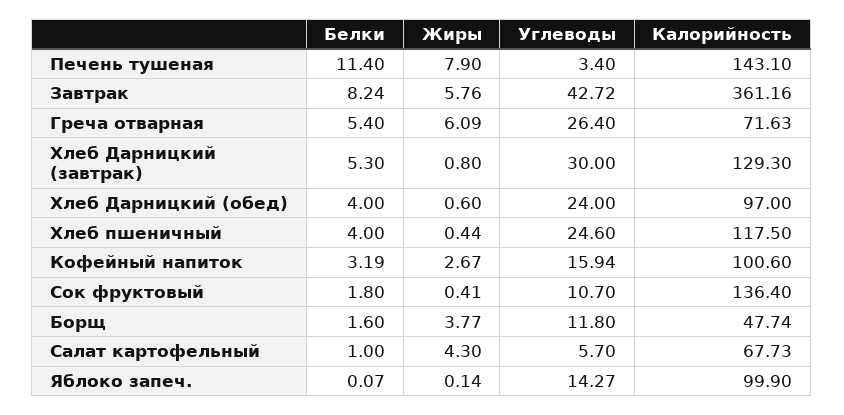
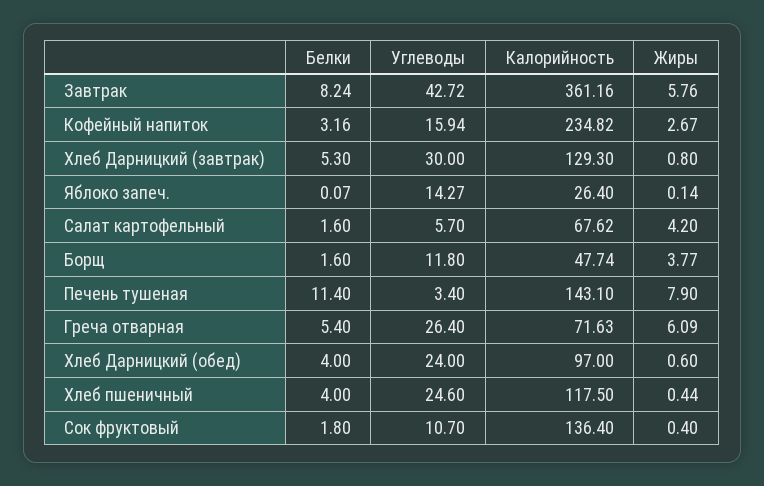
Белки, Кофейный напиток: 3.19 -> 3.16
Калорийность, Кофейный напиток: 100.6 -> 234.82
Жиры, Сок фруктовый: 0.41 -> 0.4
Белки, Салат картофельный: 1 -> 1.6
Жиры, Салат картофельный: 4.3 -> 4.2
Калорийность, Салат картофельный: 67.73 -> 67.62
Калорийность, Яблоко запеч.: 99.9 -> 26.4

